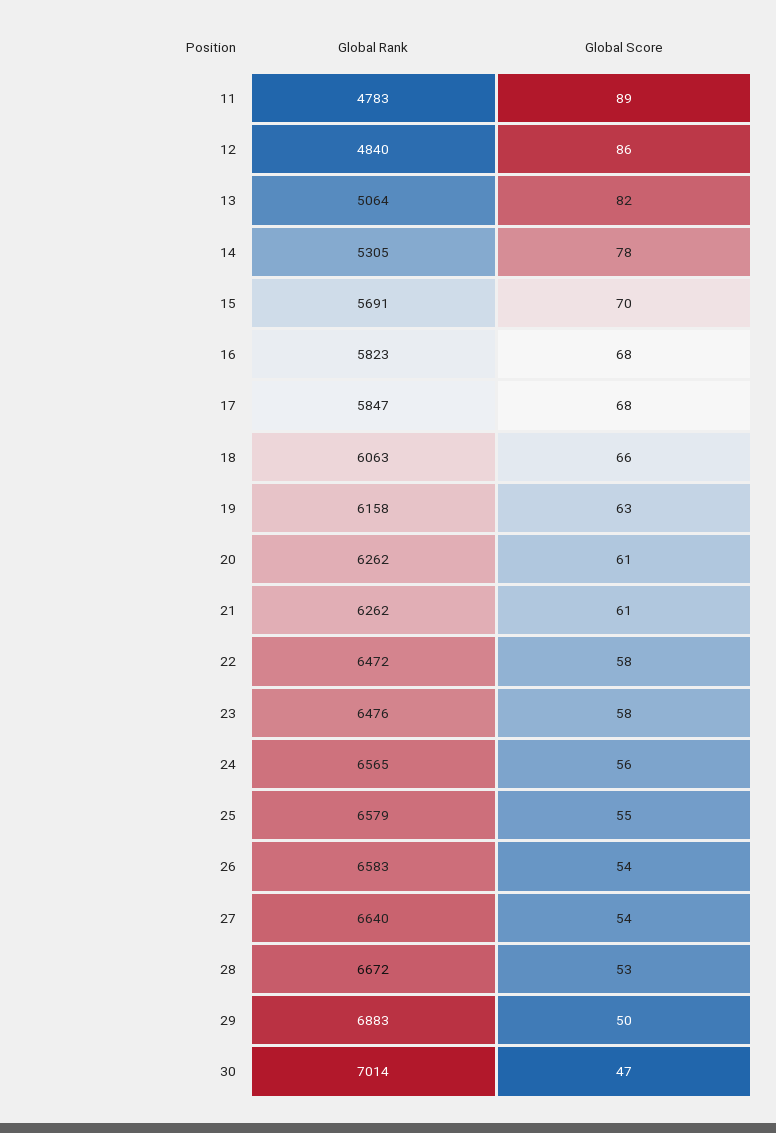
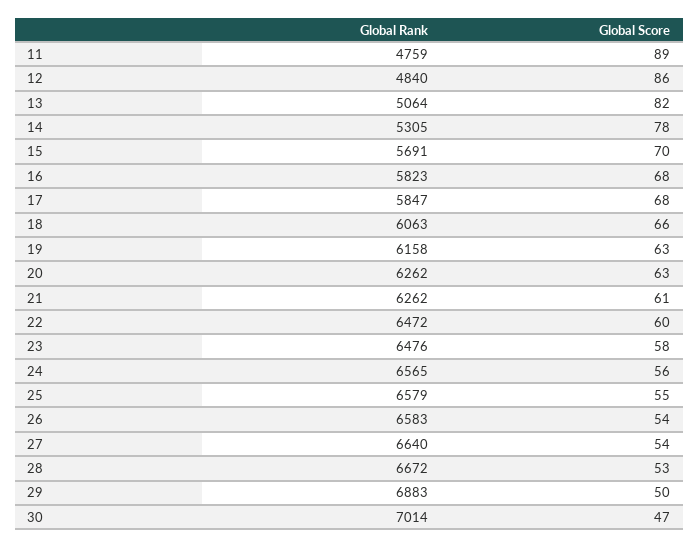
Global Rank, 11: 4783 -> 4759
Global Score, 20: 61 -> 63
Global Score, 22: 58 -> 60

